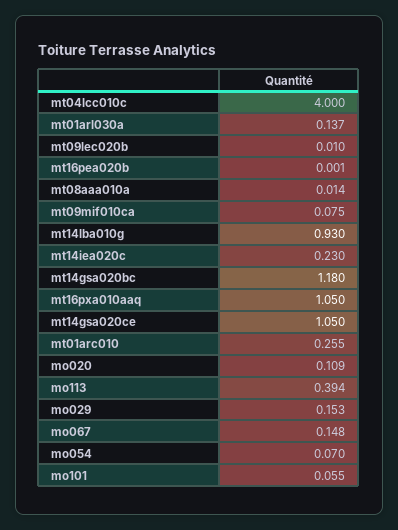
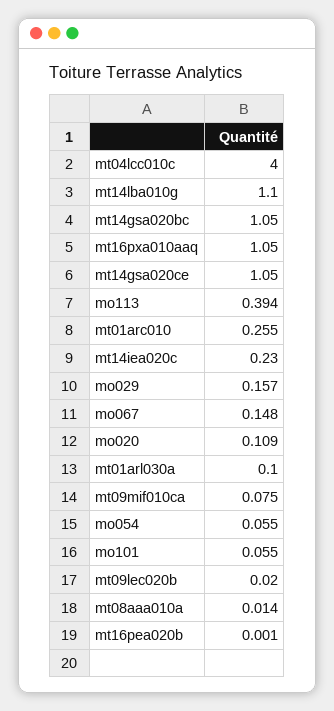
mt01arl030a: 0.137 -> 0.1
mt09lec020b: 0.01 -> 0.02
mt14lba010g: 0.93 -> 1.1
mt14gsa020bc: 1.18 -> 1.05
mo029: 0.153 -> 0.157
mo054: 0.07 -> 0.055

